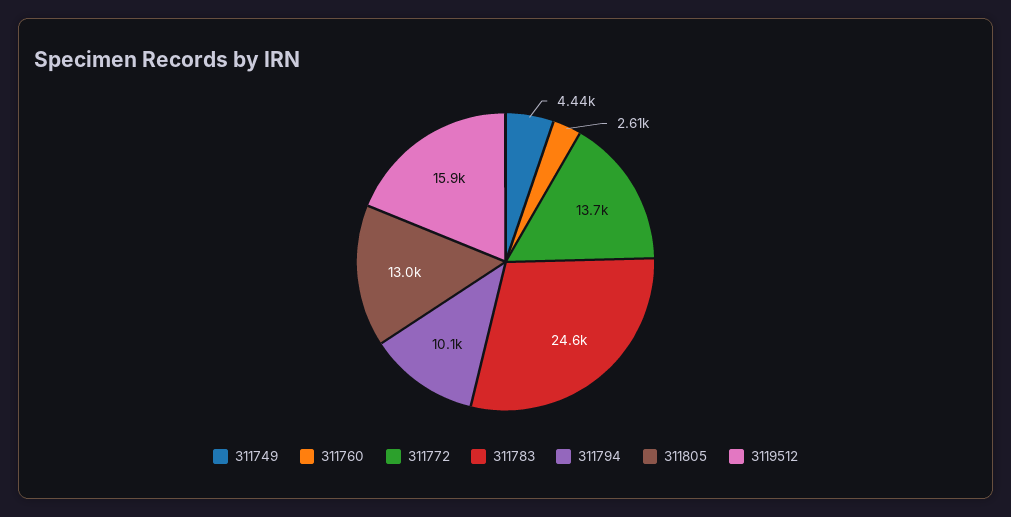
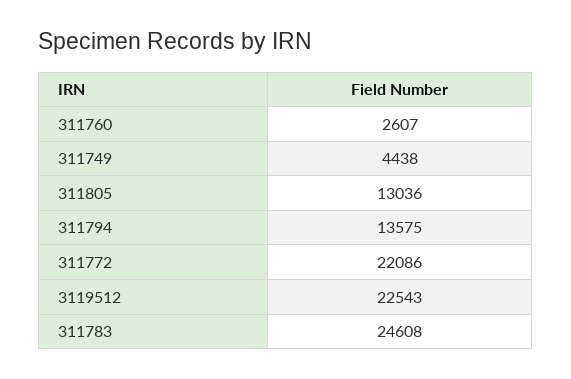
311772: 13700 -> 22086
311794: 10100 -> 13575
3119512: 15900 -> 22543

